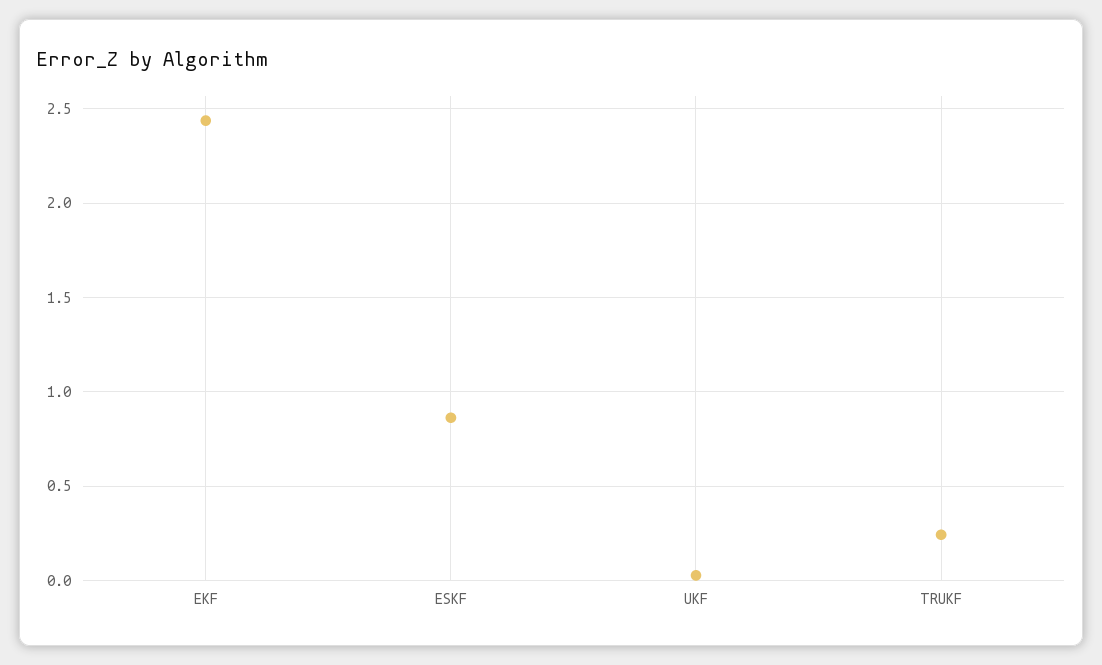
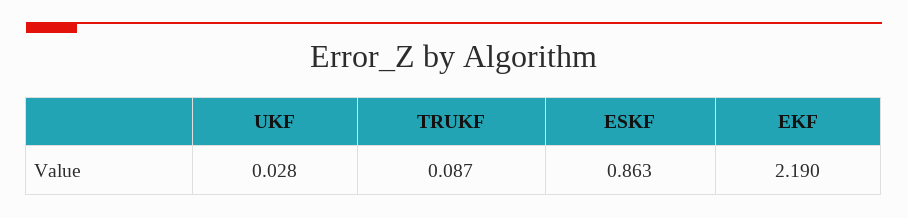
EKF: 2.45 -> 2.19
TRUKF: 0.25 -> 0.087

